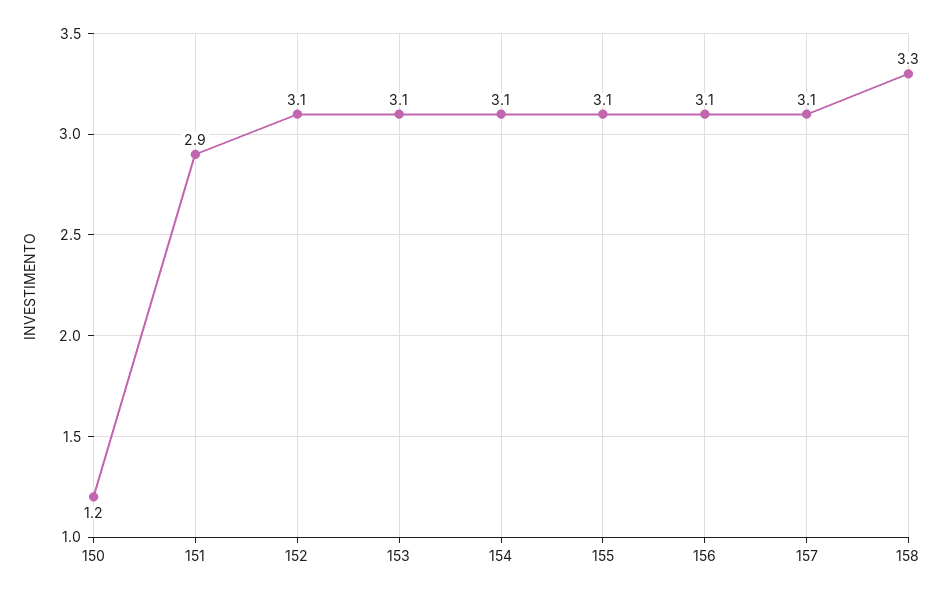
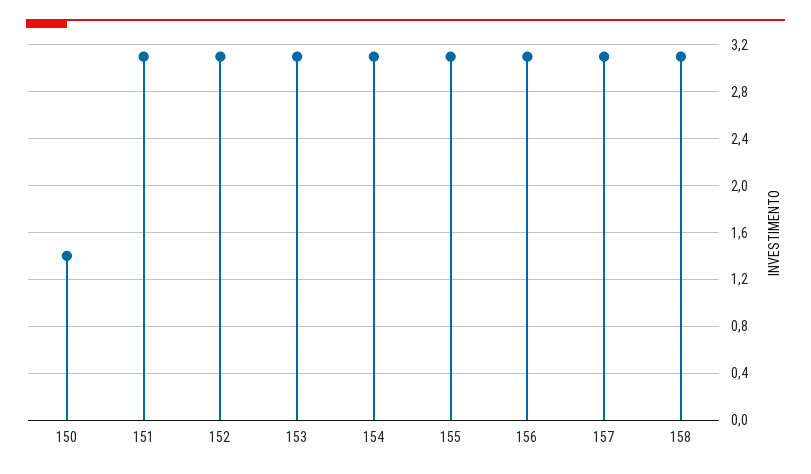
150: 1.2 -> 1.4
151: 2.9 -> 3.1
158: 3.3 -> 3.1

